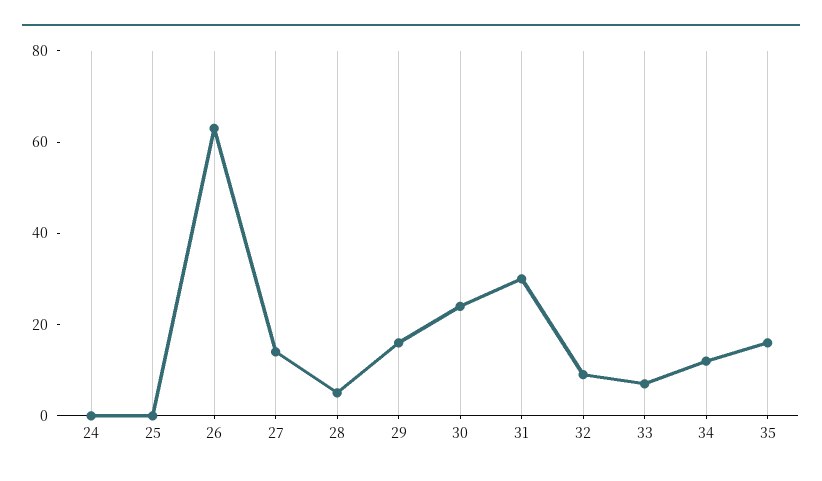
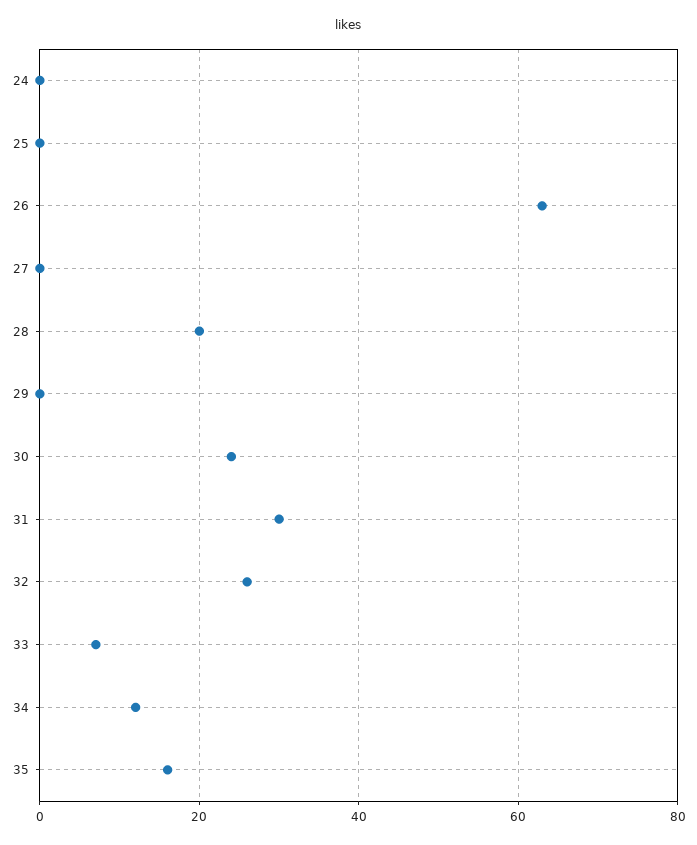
27: 15 -> 0
28: 5 -> 20
29: 15 -> 0
32: 10 -> 25

